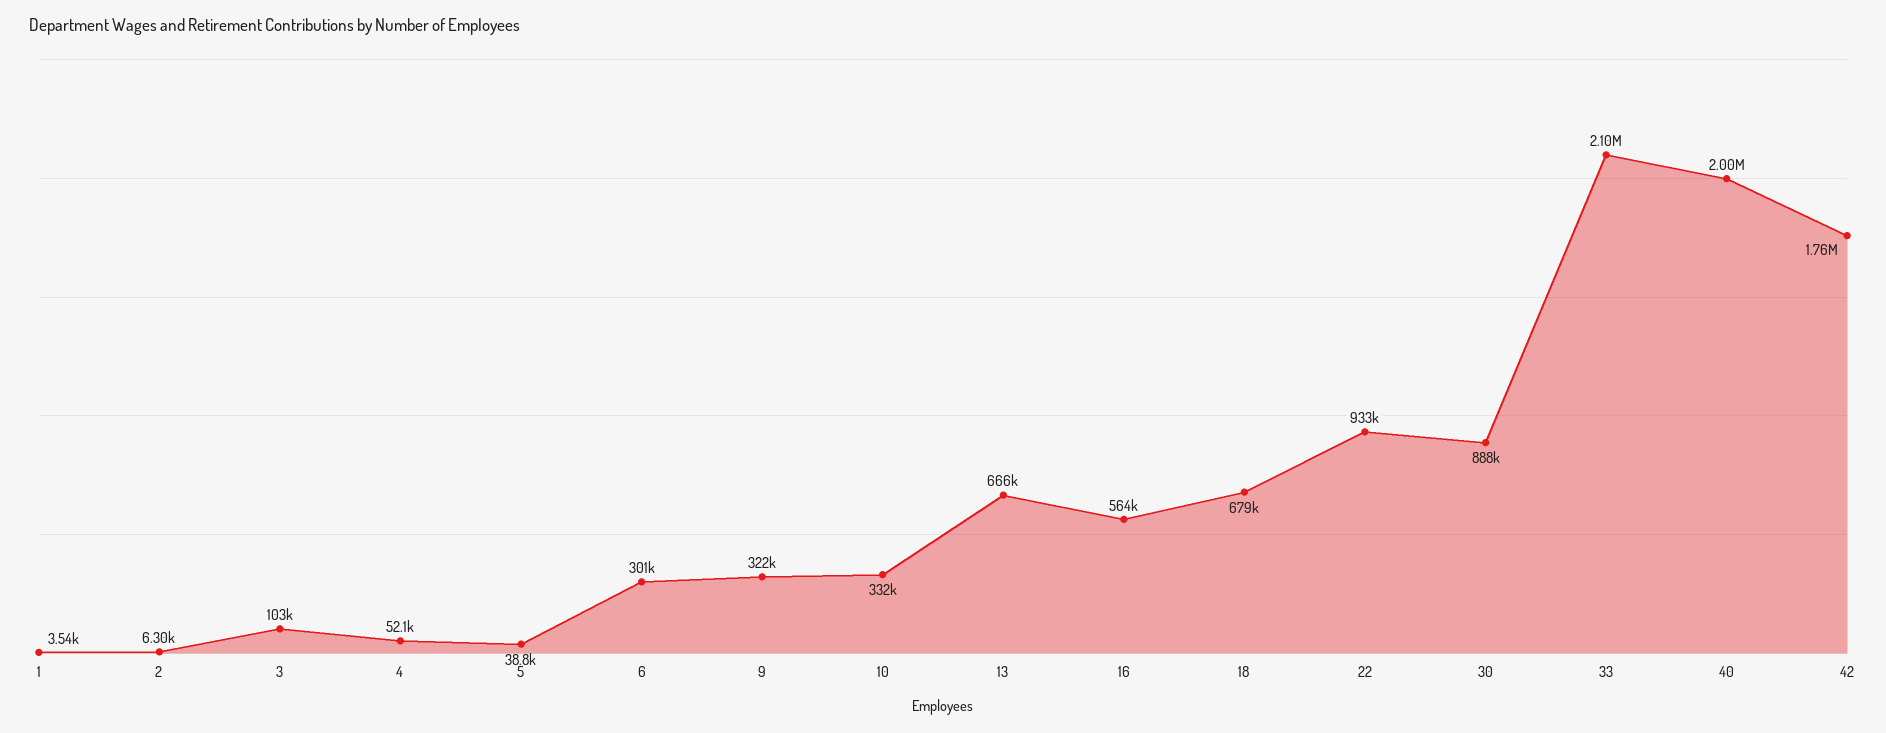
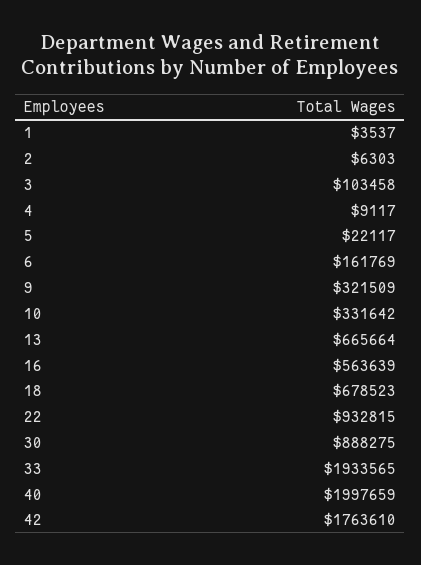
4: 52100 -> 9117
5: 38800 -> 22117
6: 301000 -> 161769
33: 2100000 -> 1933565

